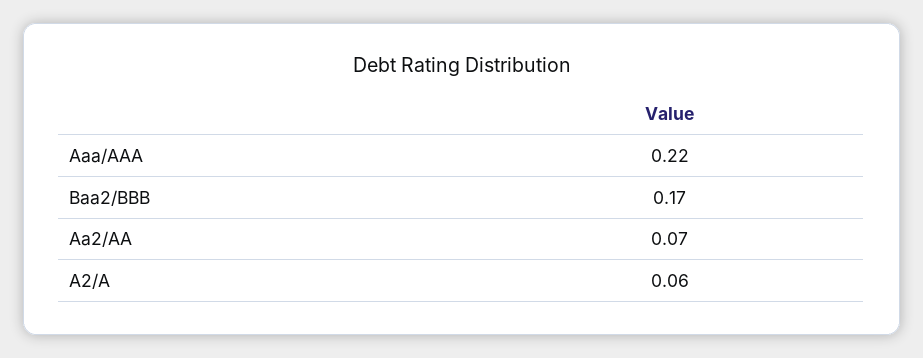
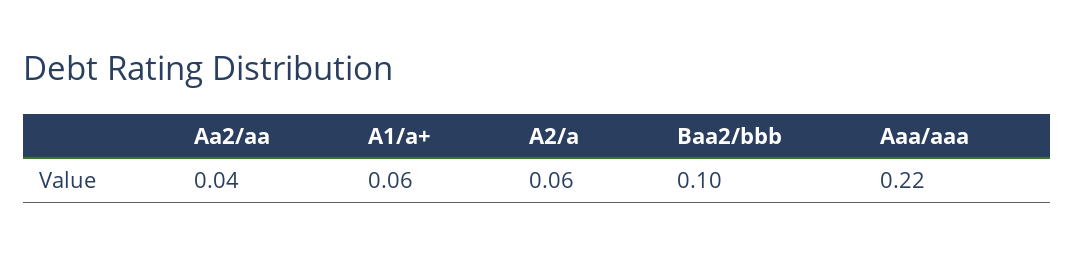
Baa2/BBB: 0.17 -> 0.1
Aa2/AA: 0.07 -> 0.04
A1/a+: none -> 0.06

